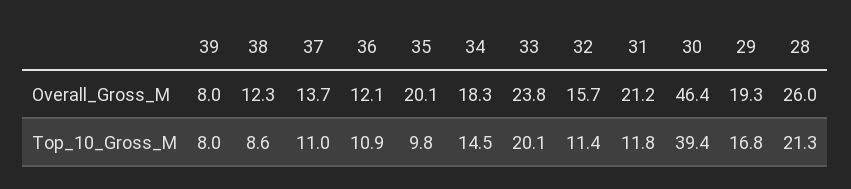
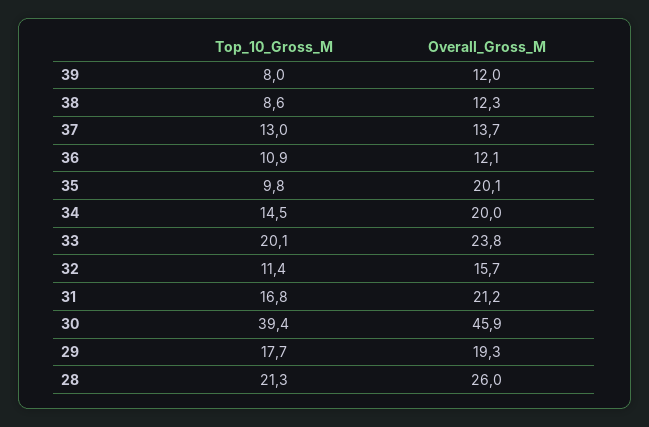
39, Overall_Gross_M: 8 -> 12
34, Overall_Gross_M: 18.3 -> 20
30, Overall_Gross_M: 46.4 -> 45.9
37, Top_10_Gross_M: 11 -> 13
31, Top_10_Gross_M: 11.8 -> 16.8
29, Top_10_Gross_M: 16.8 -> 17.7

